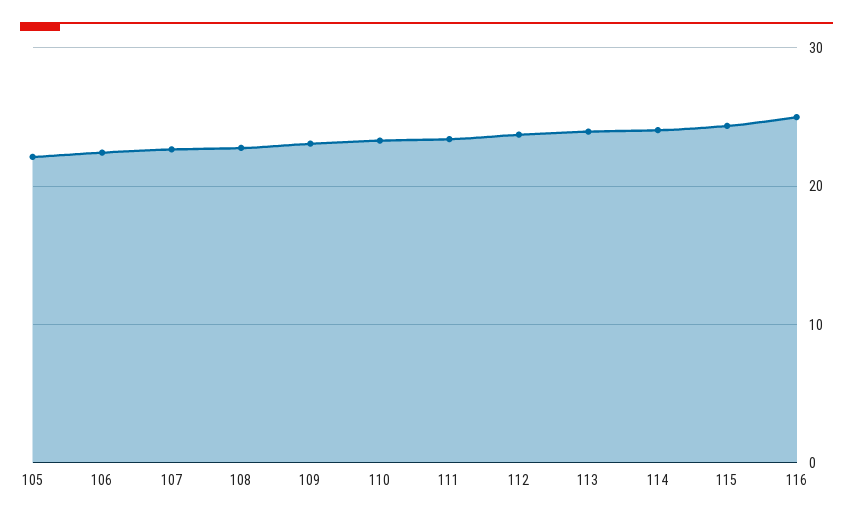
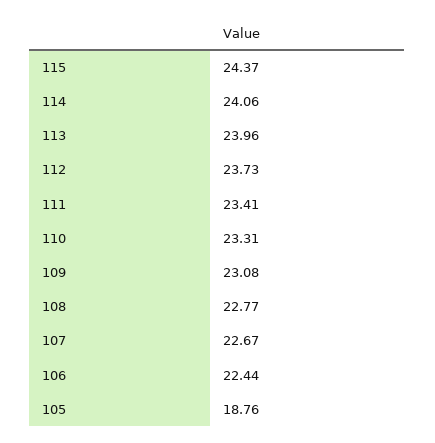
105: 22 -> 18.76
116: 25 -> none

